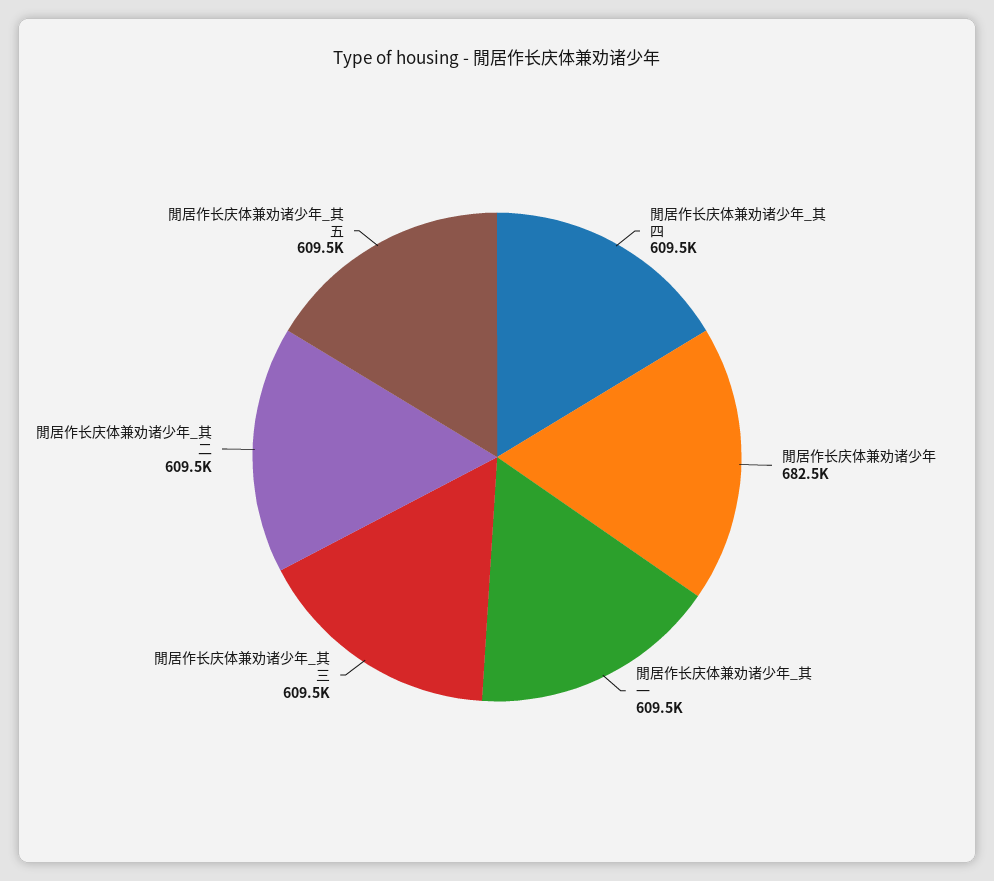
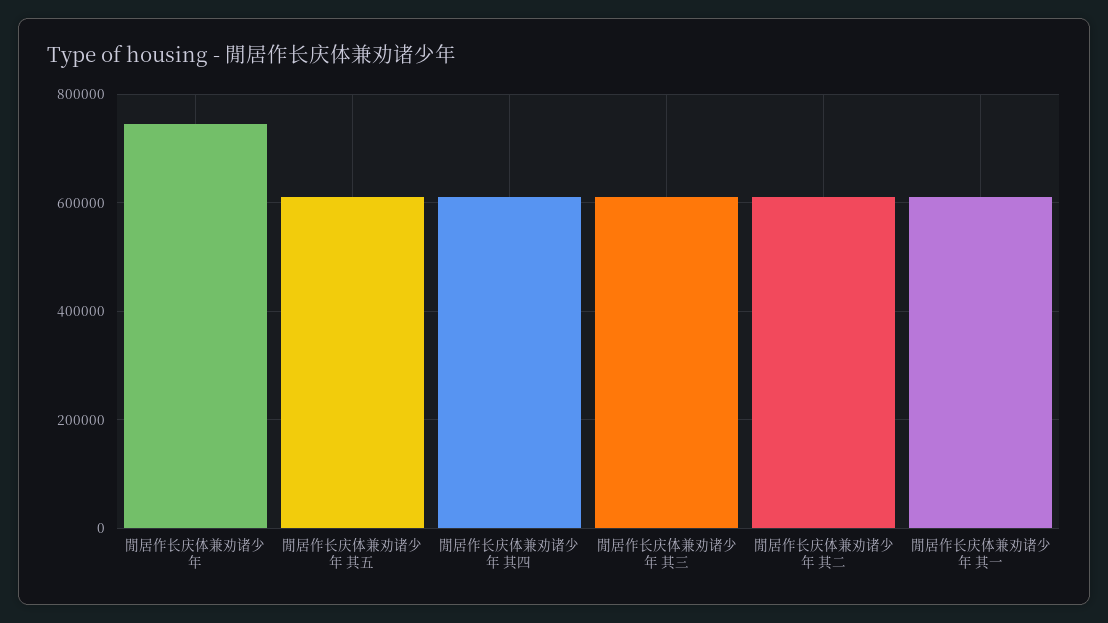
閒居作长庆体兼劝诸少年: 682500 -> 740000

